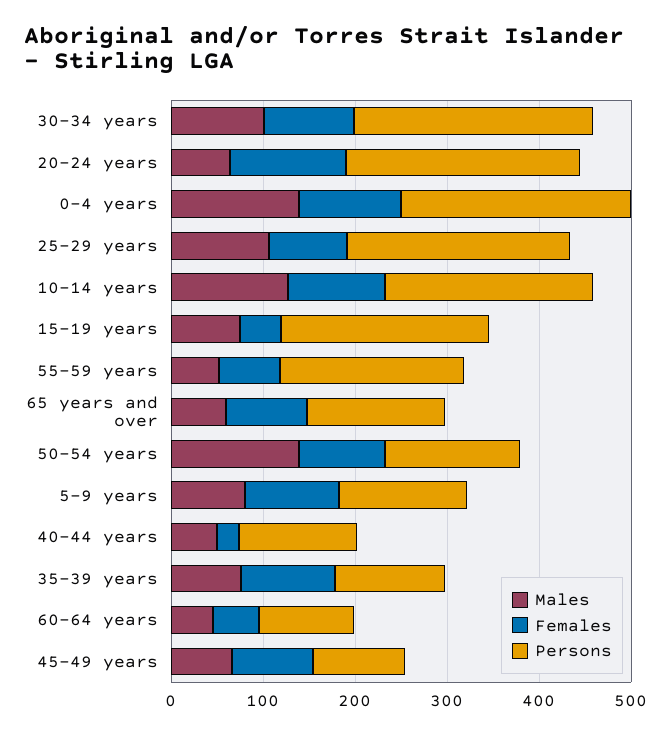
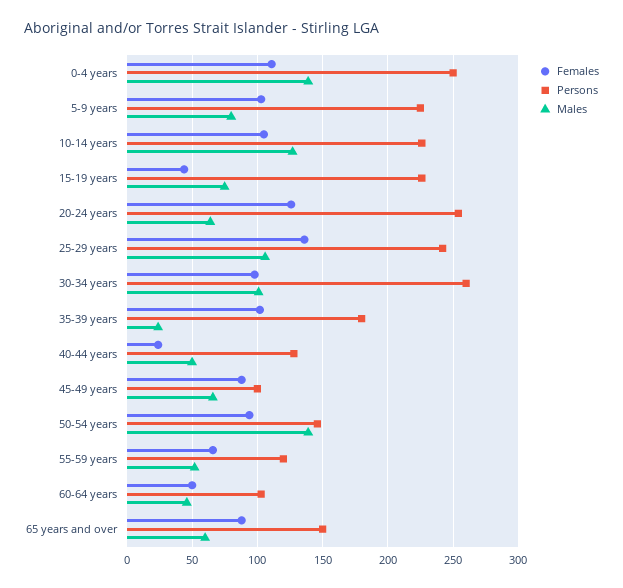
Females, 25-29 years: 80 -> 135
Persons, 55-59 years: 200 -> 120
Persons, 5-9 years: 140 -> 225
Males, 35-39 years: 80 -> 25
Persons, 35-39 years: 120 -> 180

